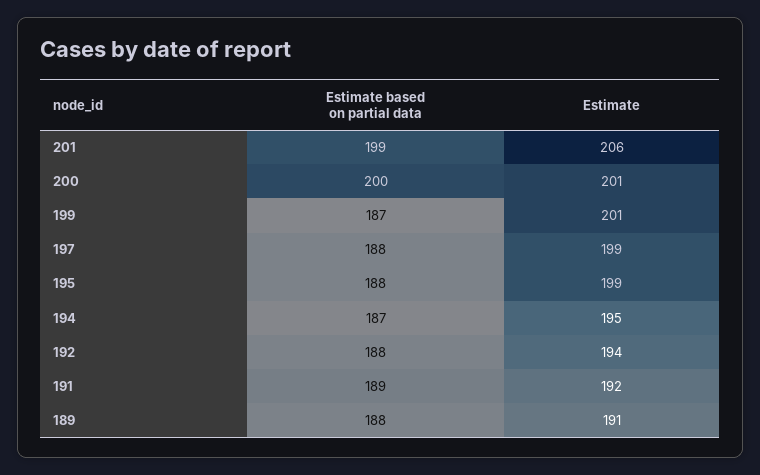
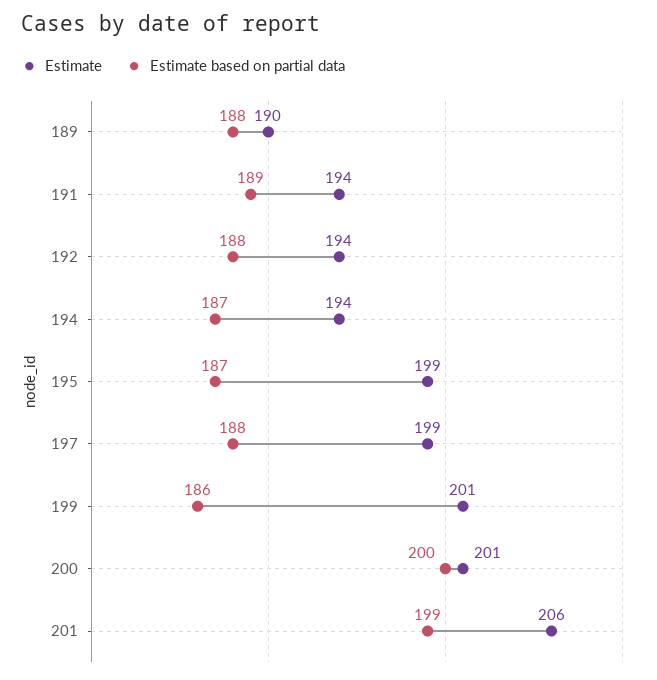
Estimate based on partial data, 199: 187 -> 186
Estimate based on partial data, 195: 188 -> 187
Estimate, 194: 195 -> 194
Estimate, 191: 192 -> 194
Estimate, 189: 191 -> 190

